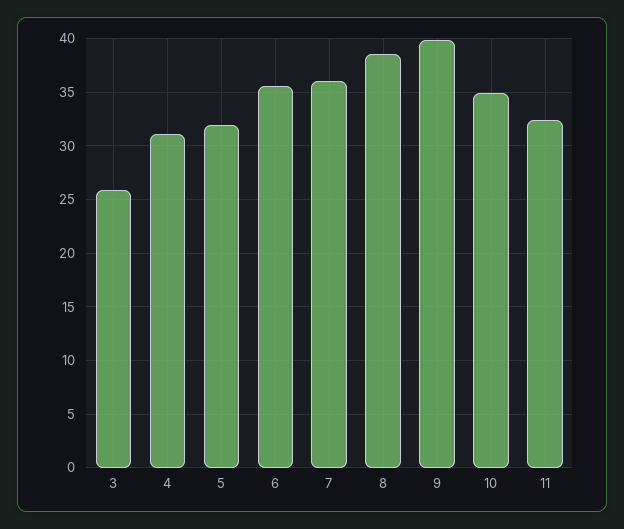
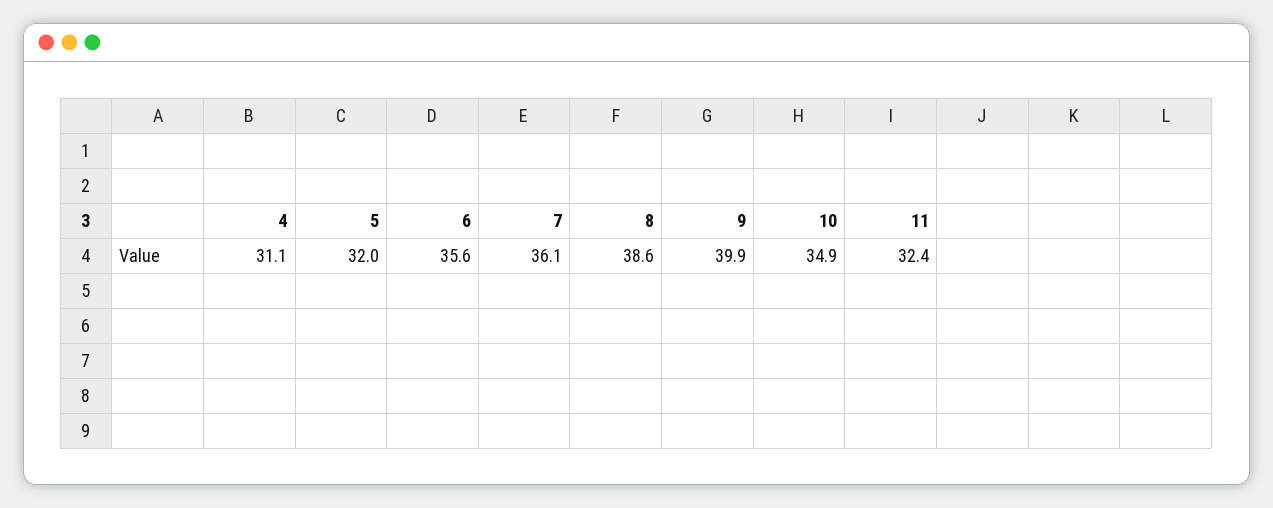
3: 26 -> none

